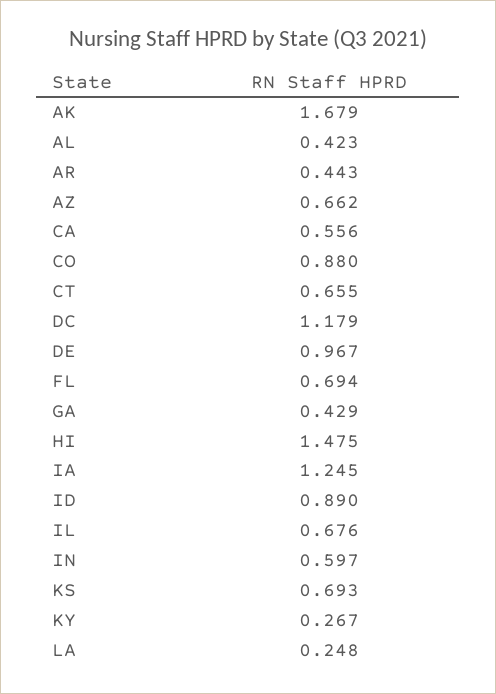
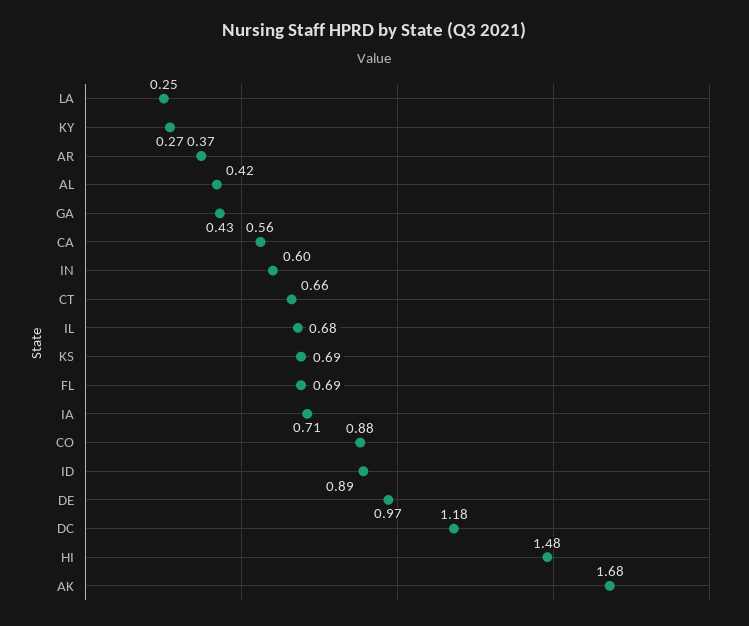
AR: 0.443 -> 0.37
AZ: 0.662 -> none
IA: 1.245 -> 0.71

